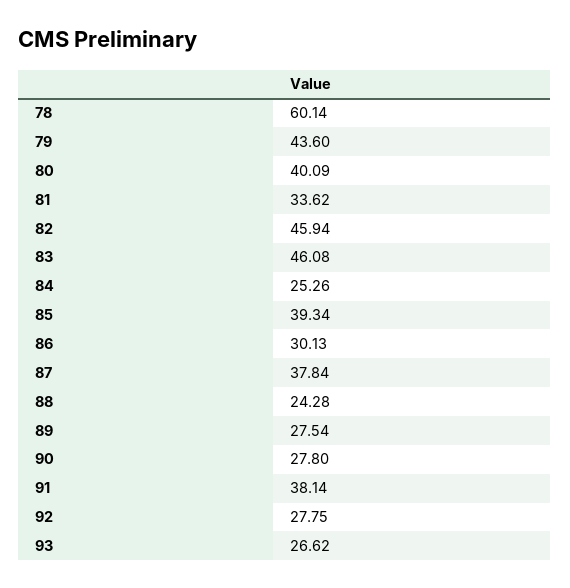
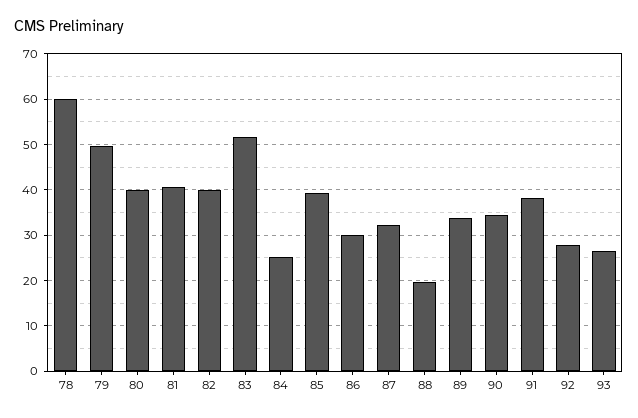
79: 43.6 -> 50
81: 33.62 -> 40
82: 45.94 -> 40
83: 46.08 -> 52
87: 37.84 -> 32
88: 24.28 -> 20
89: 27.54 -> 34
90: 27.8 -> 34

